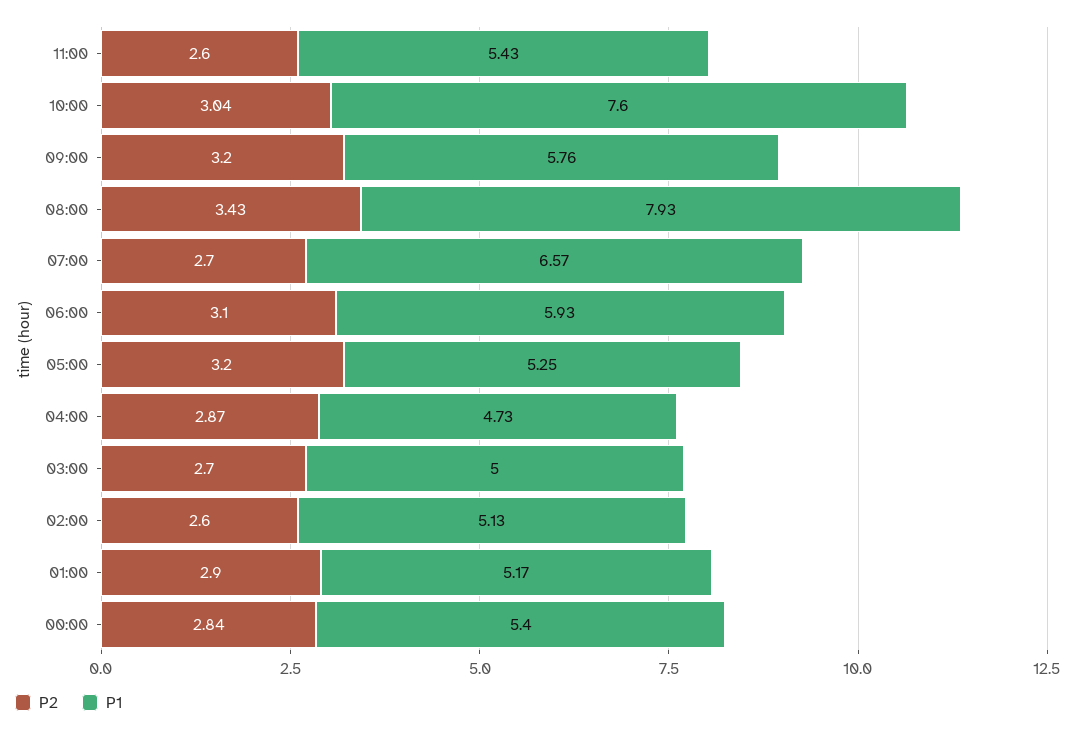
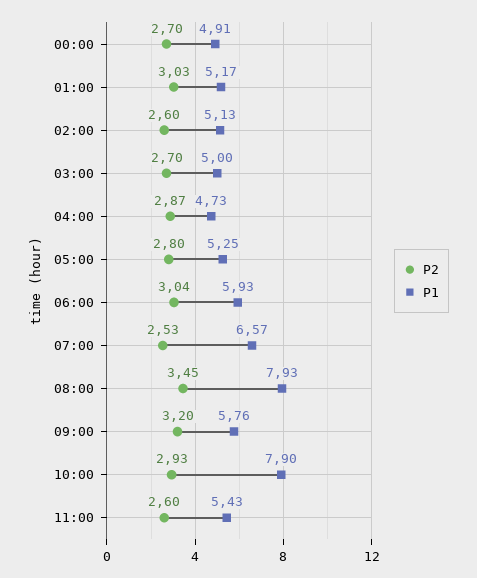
P2, 10:00: 3.04 -> 2.93
P1, 10:00: 7.6 -> 7.9
P2, 08:00: 3.43 -> 3.45
P2, 07:00: 2.7 -> 2.53
P2, 06:00: 3.1 -> 3.04
P2, 05:00: 3.2 -> 2.8
P2, 01:00: 2.9 -> 3.03
P2, 00:00: 2.84 -> 2.7
P1, 00:00: 5.4 -> 4.91

